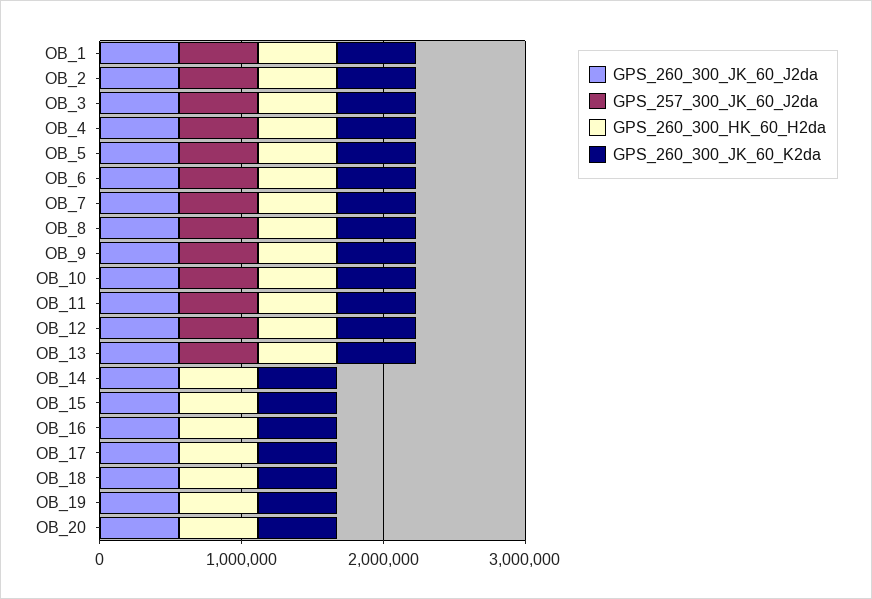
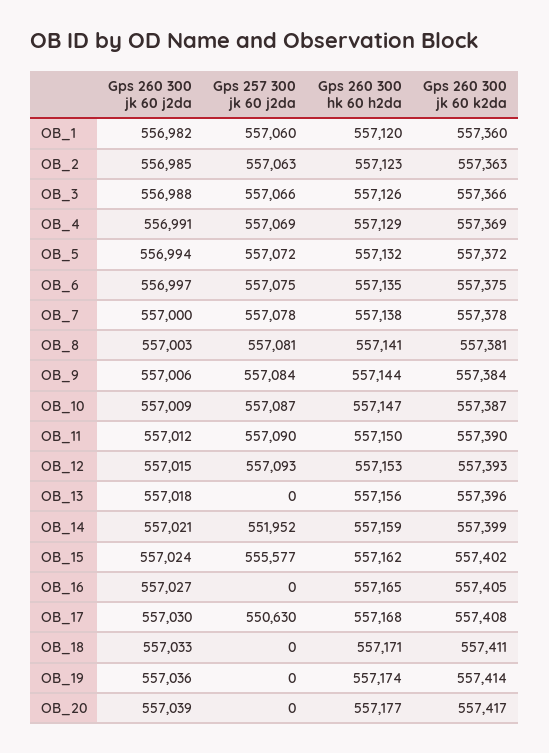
GPS_257_300_JK_60_J2da, OB_13: 600000 -> 0
GPS_257_300_JK_60_J2da, OB_14: 0 -> 551952
GPS_257_300_JK_60_J2da, OB_15: 0 -> 555577
GPS_257_300_JK_60_J2da, OB_17: 0 -> 550630

